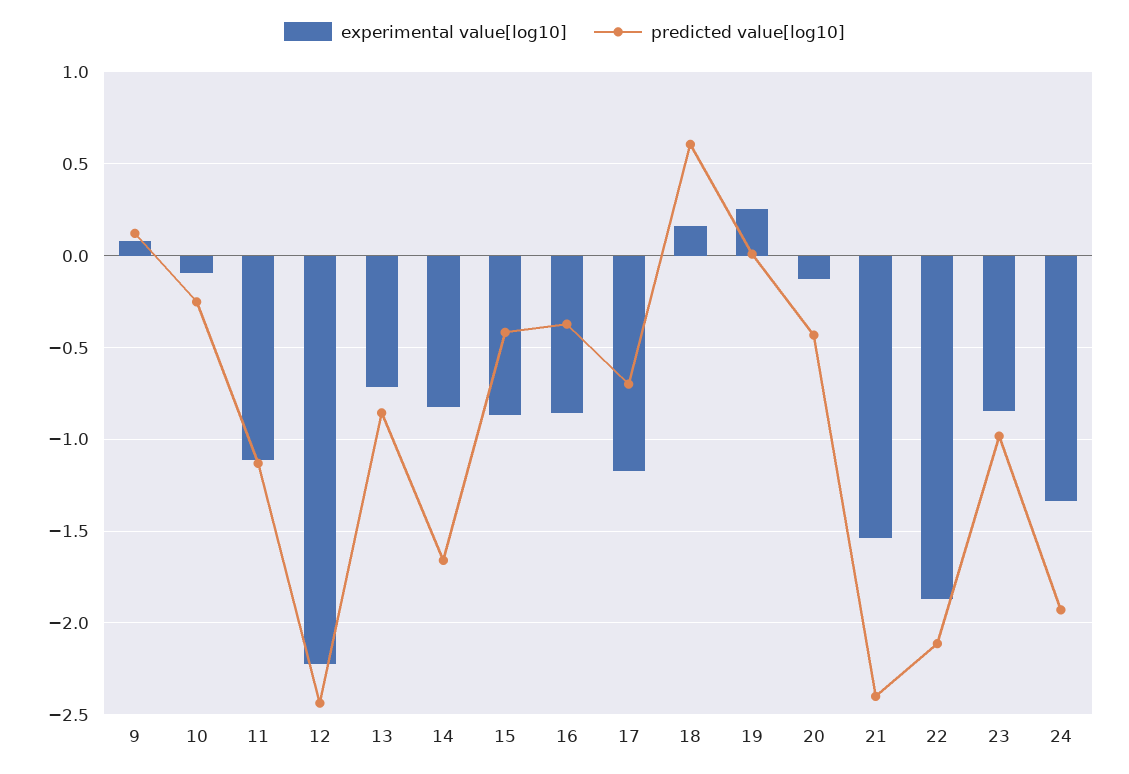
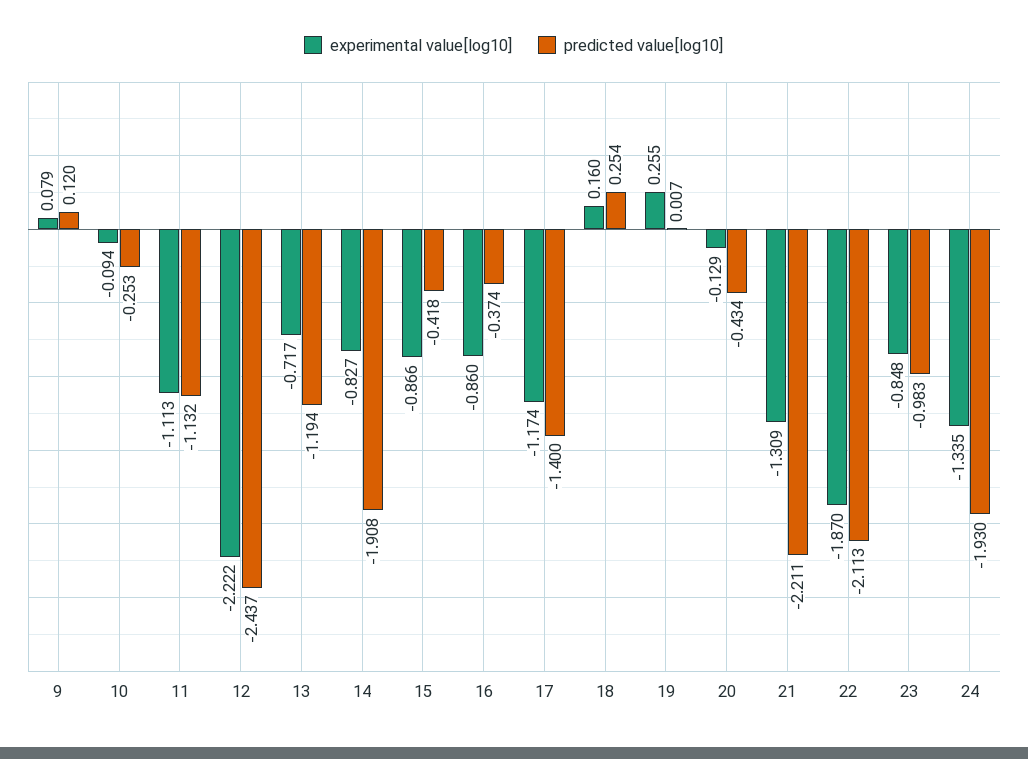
predicted value[log10], 13: -0.85 -> -1.194
predicted value[log10], 14: -1.65 -> -1.908
predicted value[log10], 17: -0.7 -> -1.4
predicted value[log10], 18: 0.6 -> 0.254
experimental value[log10], 21: -1.55 -> -1.309
predicted value[log10], 21: -2.4 -> -2.211

